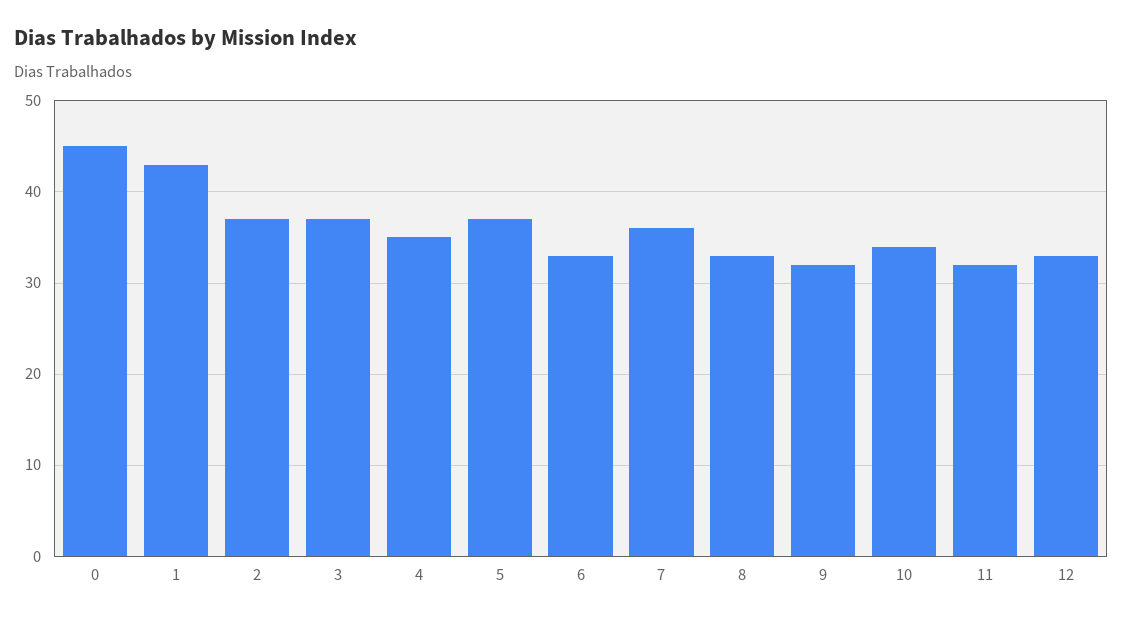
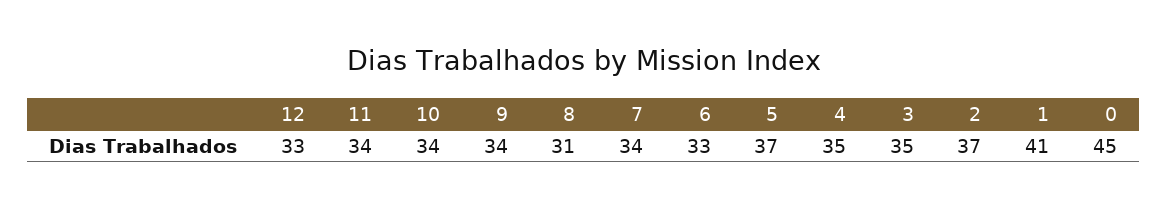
1: 43 -> 41
3: 37 -> 35
7: 36 -> 34
8: 33 -> 31
9: 32 -> 34
11: 32 -> 34

